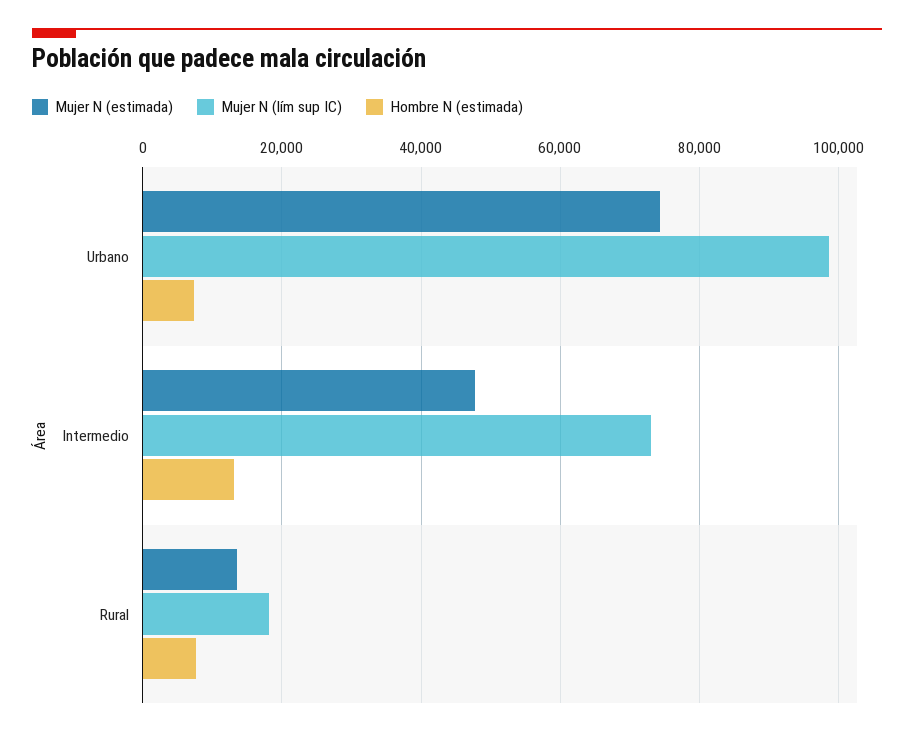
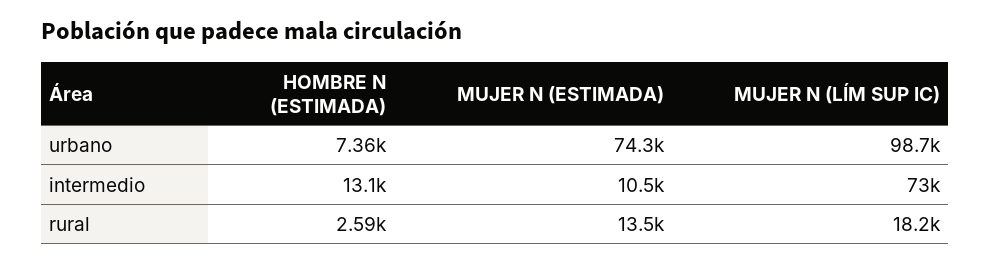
Mujer N (estimada), Intermedio: 48000 -> 10500
Hombre N (estimada), Rural: 8000 -> 2590

